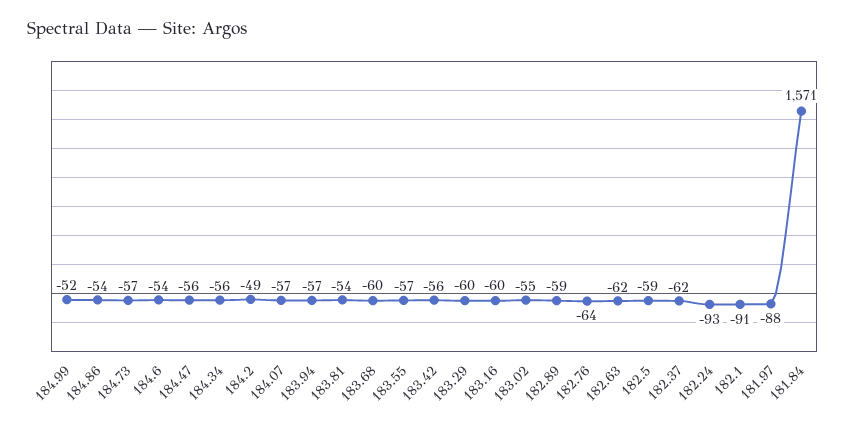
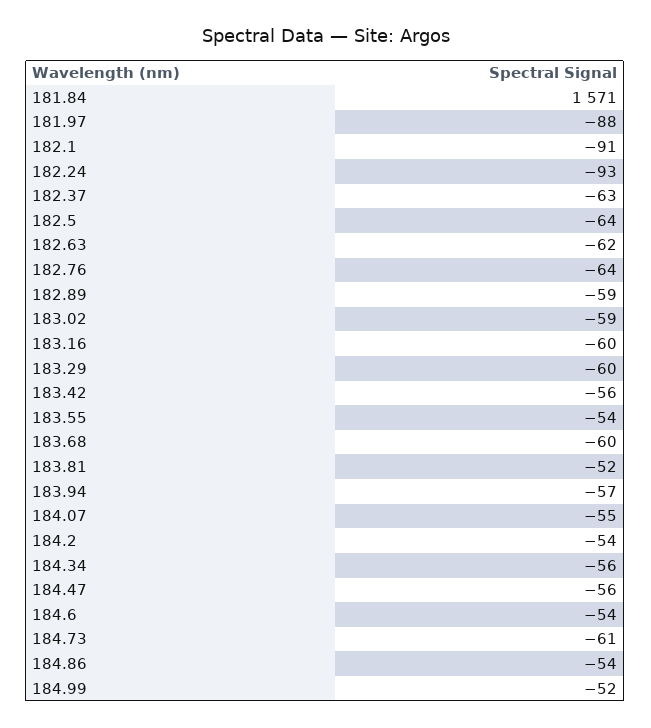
184.73: -57 -> -61
184.2: -49 -> -54
184.07: -57 -> -55
183.81: -54 -> -52
183.55: -57 -> -54
183.02: -55 -> -59
182.5: -59 -> -64
182.37: -62 -> -63

